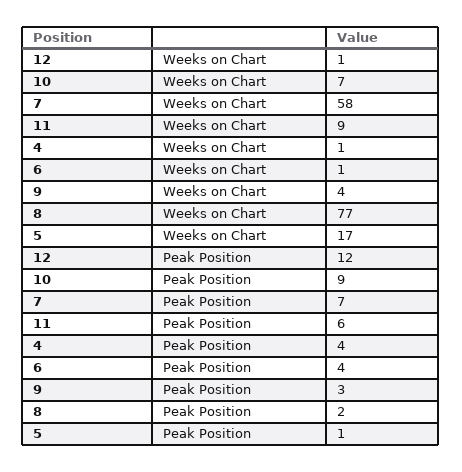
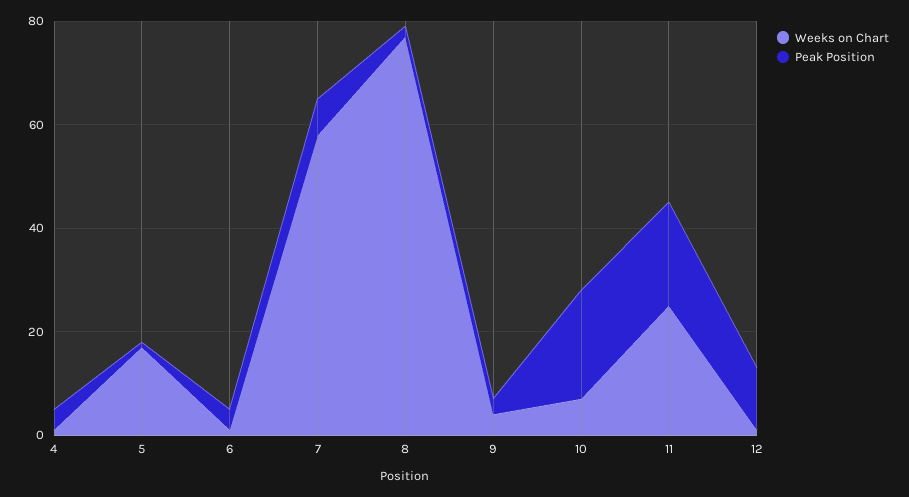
Weeks on Chart, 11: 9 -> 25
Peak Position, 10: 9 -> 20
Peak Position, 11: 6 -> 20

